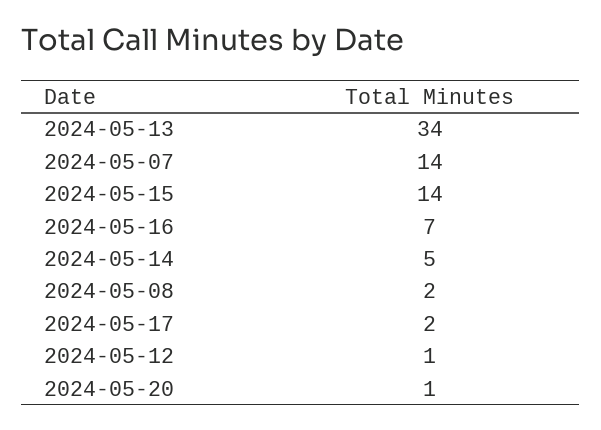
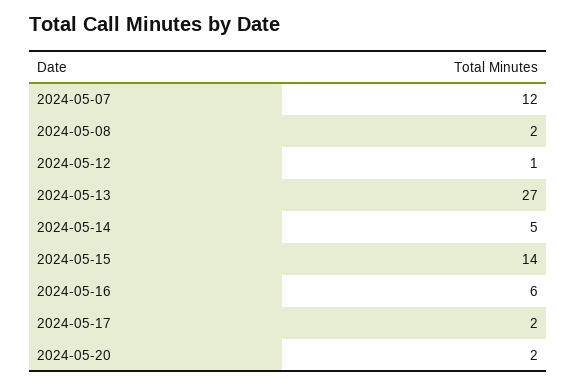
2024-05-13: 34 -> 27
2024-05-07: 14 -> 12
2024-05-16: 7 -> 6
2024-05-20: 1 -> 2

